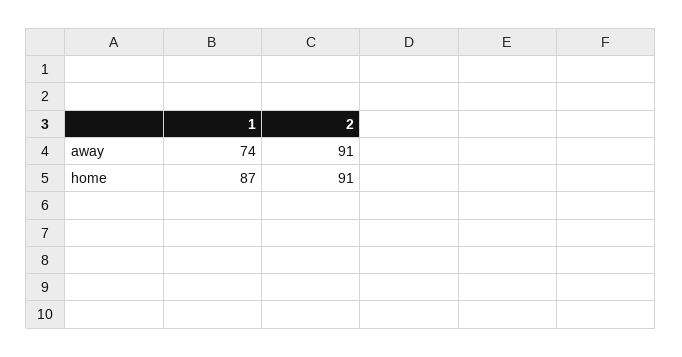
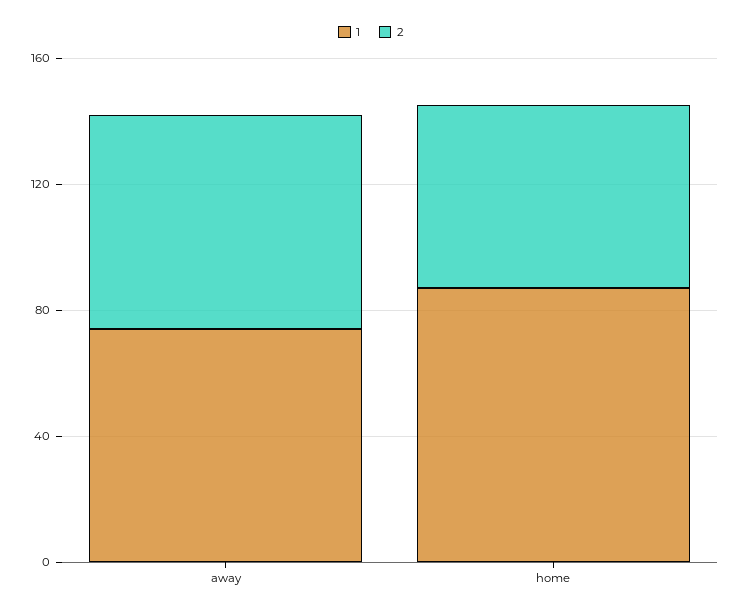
2, away: 91 -> 70
2, home: 91 -> 60

